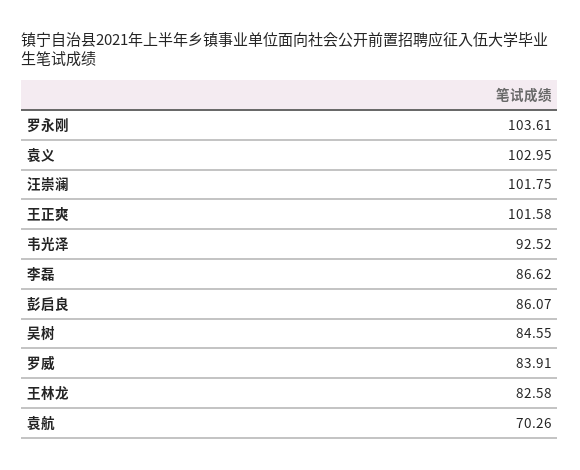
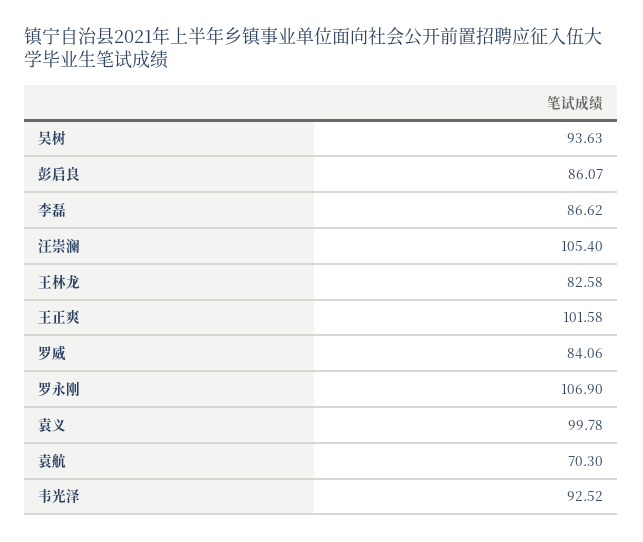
罗永刚: 103.61 -> 106.9
袁义: 102.95 -> 99.78
汪崇澜: 101.75 -> 105.4
吴树: 84.55 -> 93.63
罗威: 83.91 -> 84.06
袁航: 70.26 -> 70.3

